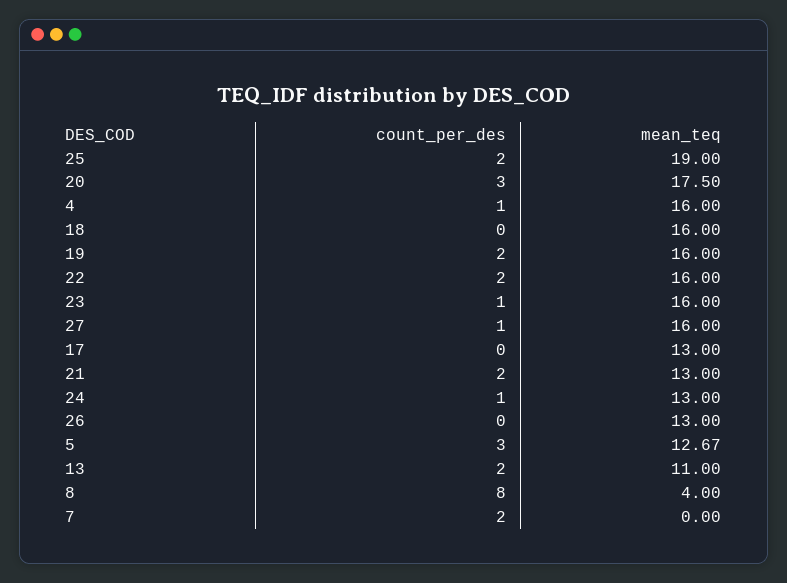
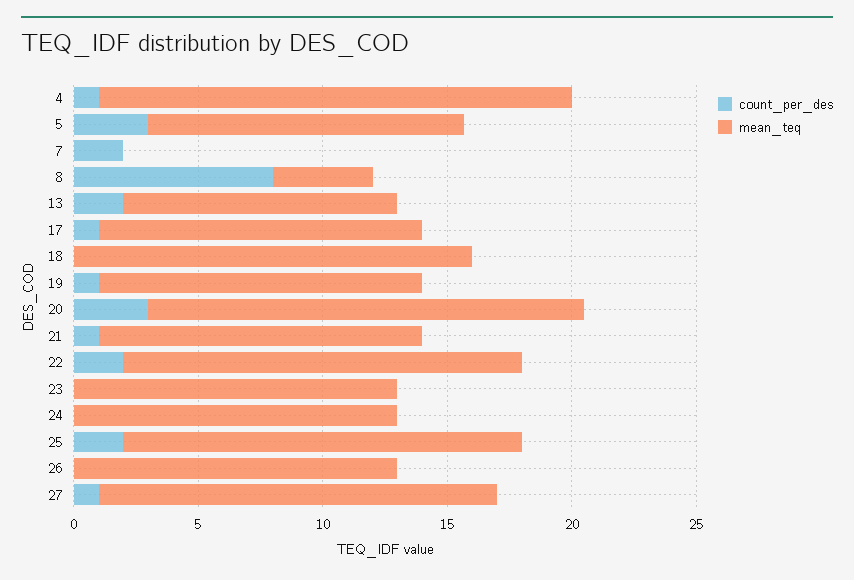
mean_teq, 25: 19 -> 16
mean_teq, 4: 16 -> 19
count_per_des, 19: 2 -> 1
mean_teq, 19: 16 -> 13
count_per_des, 23: 1 -> 0
mean_teq, 23: 16 -> 13
count_per_des, 17: 0 -> 1
count_per_des, 21: 2 -> 1
count_per_des, 24: 1 -> 0

